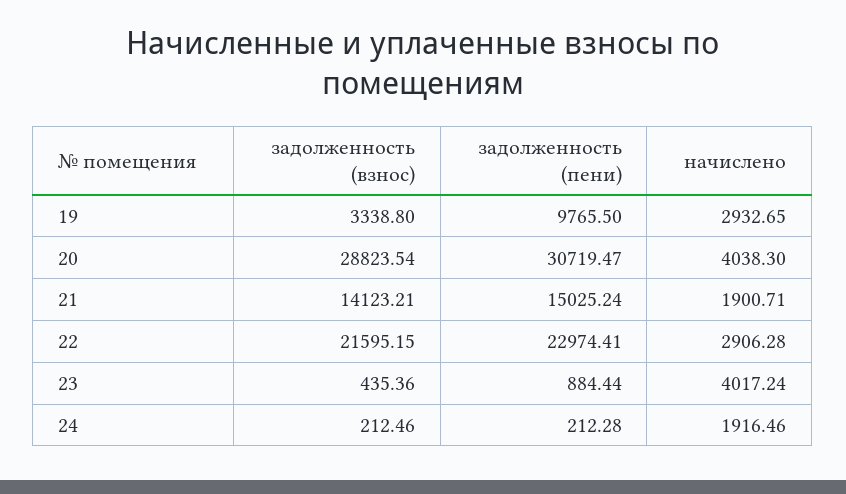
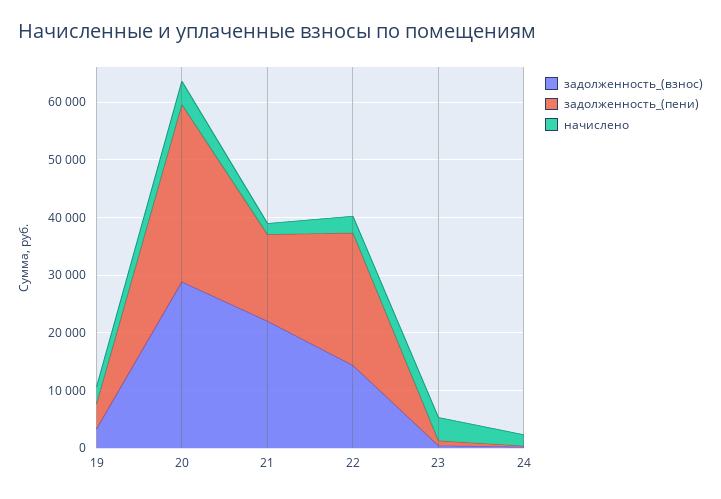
задолженность (пени), 19: 9765.5 -> 4000
задолженность (взнос), 21: 14123.21 -> 22000
задолженность (взнос), 22: 21595.15 -> 14000

